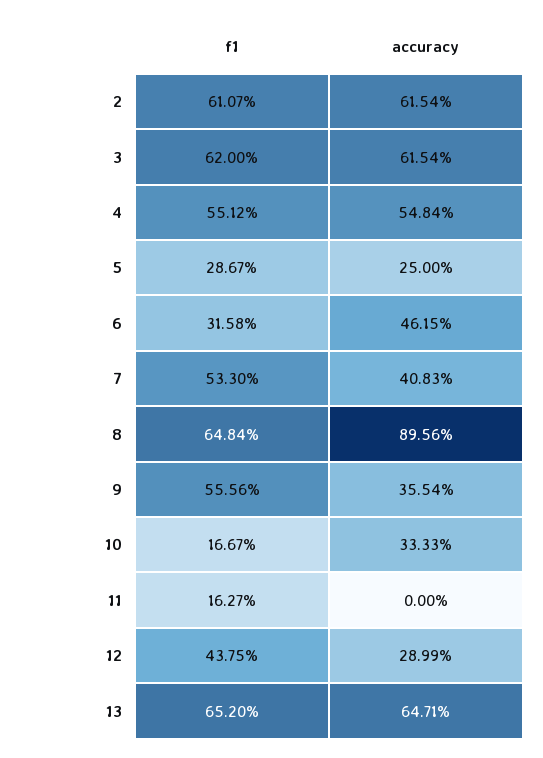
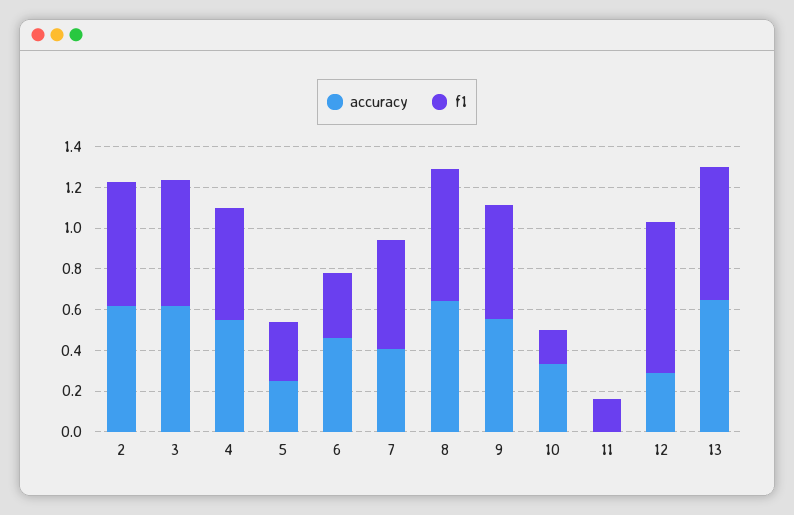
accuracy, 8: 0.8956 -> 0.65
accuracy, 9: 0.3554 -> 0.55
f1, 12: 0.4375 -> 0.75

